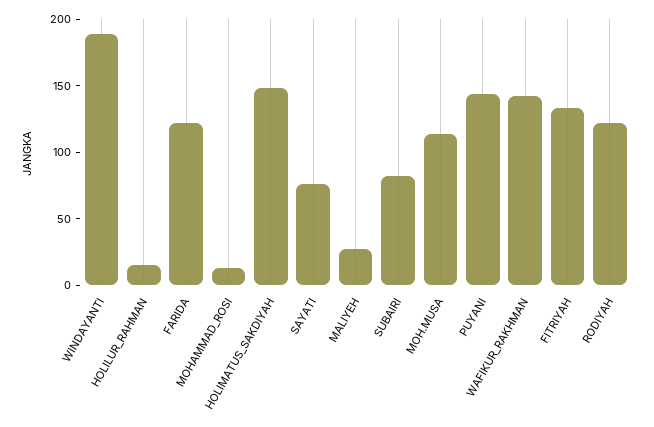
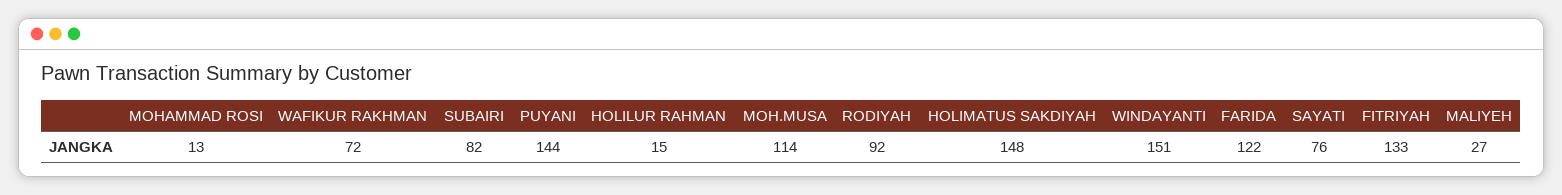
WINDAYANTI: 190 -> 151
WAFIKUR_RAKHMAN: 140 -> 72
RODIYAH: 120 -> 92

